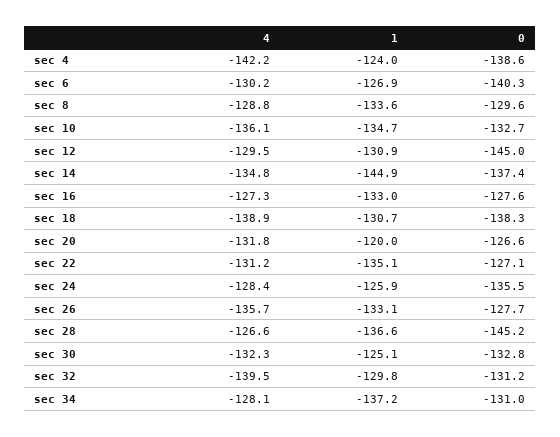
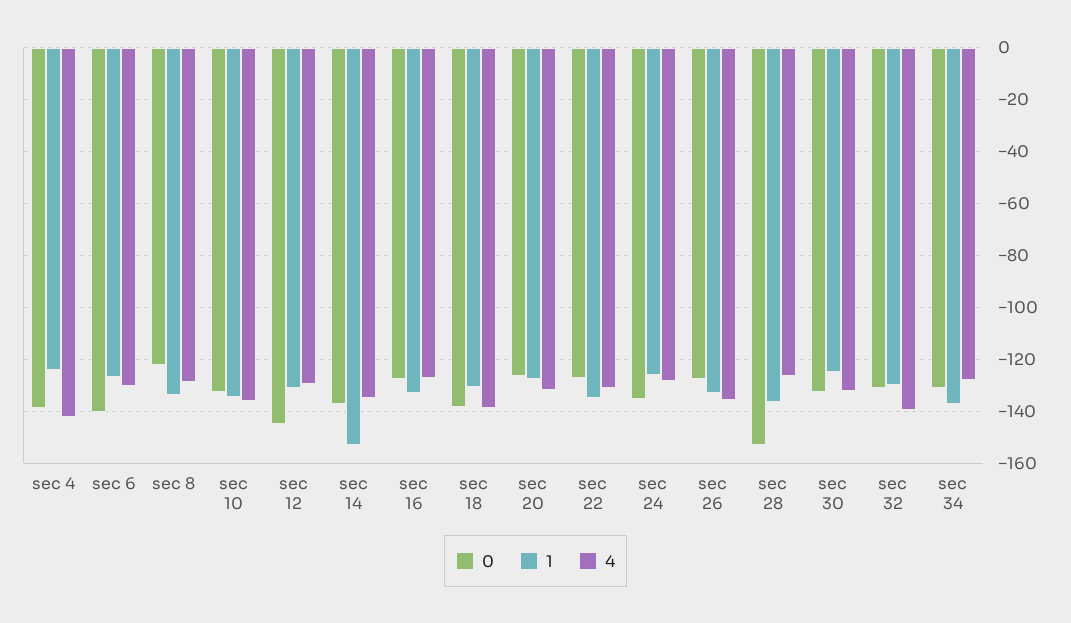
0, sec 8: -129.6 -> -122.5
1, sec 14: -144.9 -> -152.5
1, sec 20: -120 -> -127.5
0, sec 28: -145.2 -> -152.5

